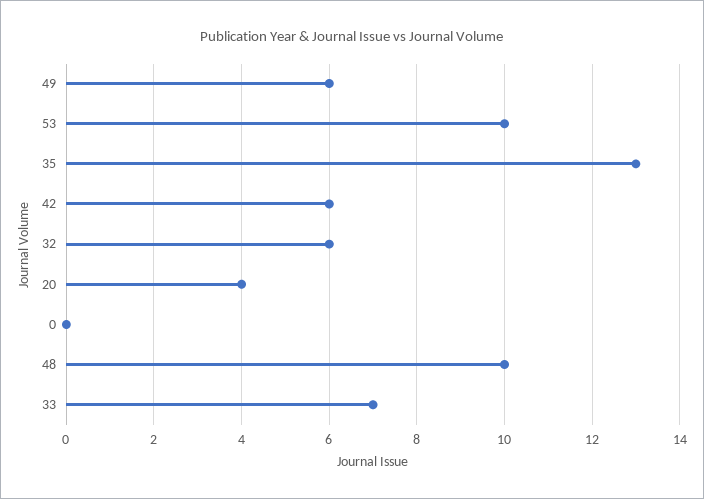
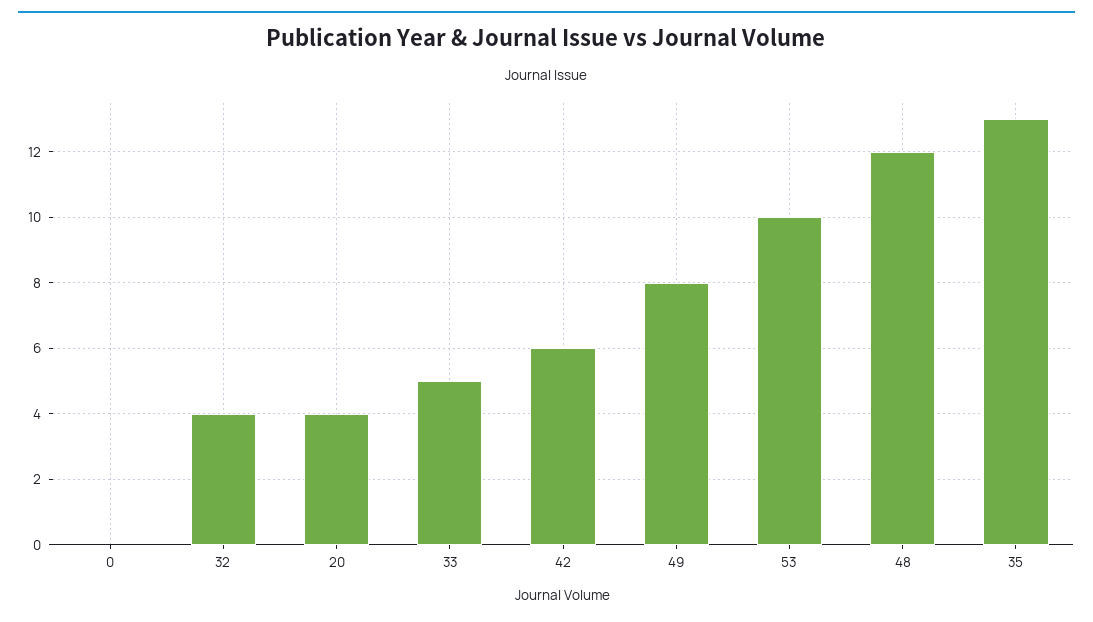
49: 6 -> 8
32: 6 -> 4
48: 10 -> 12
33: 7 -> 5

